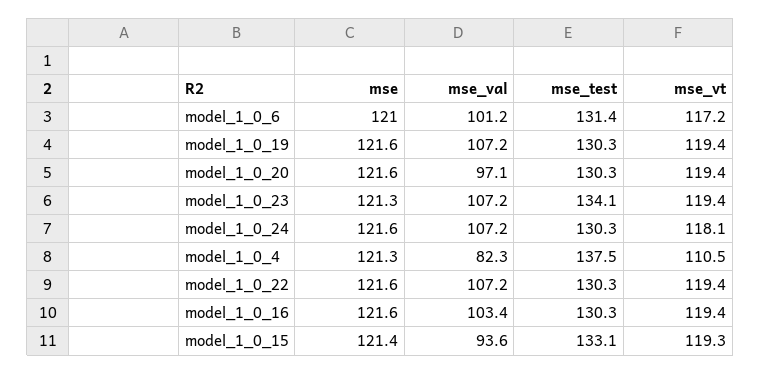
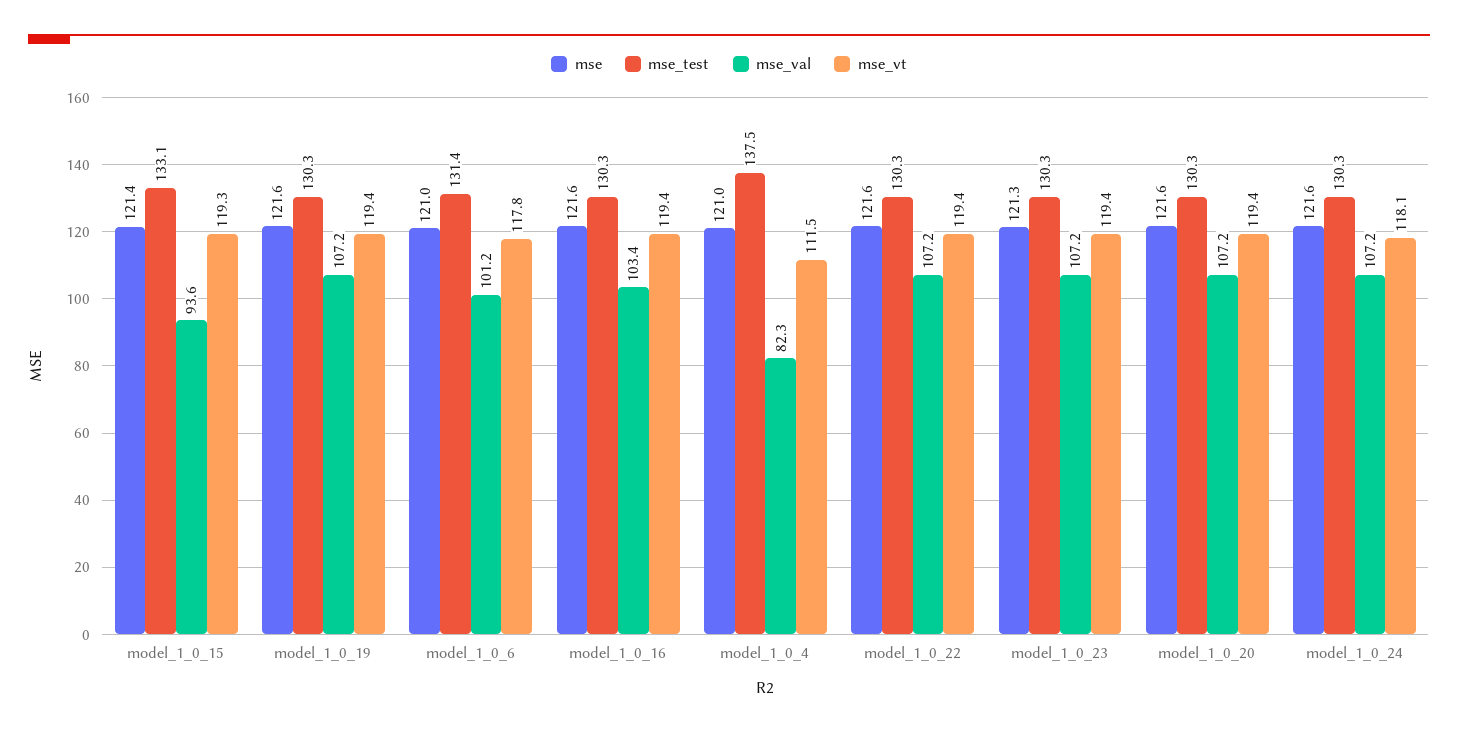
mse_vt, model_1_0_6: 117.2 -> 117.8
mse_val, model_1_0_20: 97.1 -> 107.2
mse_test, model_1_0_23: 134.1 -> 130.3
mse, model_1_0_4: 121.3 -> 121
mse_vt, model_1_0_4: 110.5 -> 111.5

